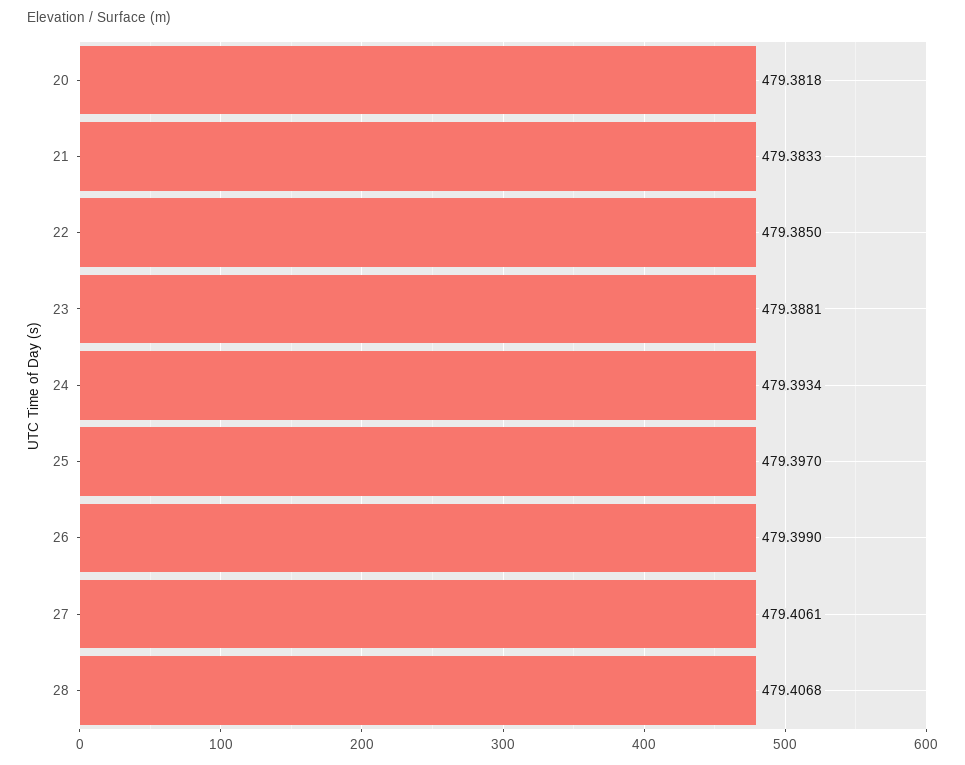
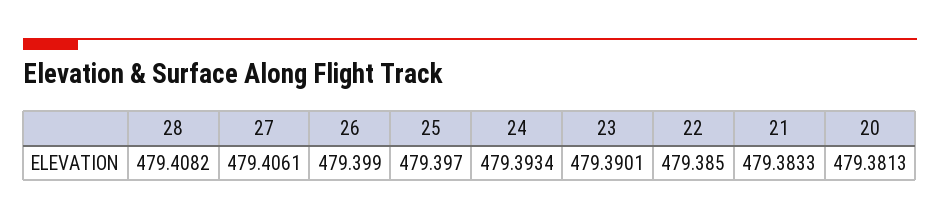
20: 479.3818 -> 479.3813
23: 479.3881 -> 479.3901
28: 479.4068 -> 479.4082

